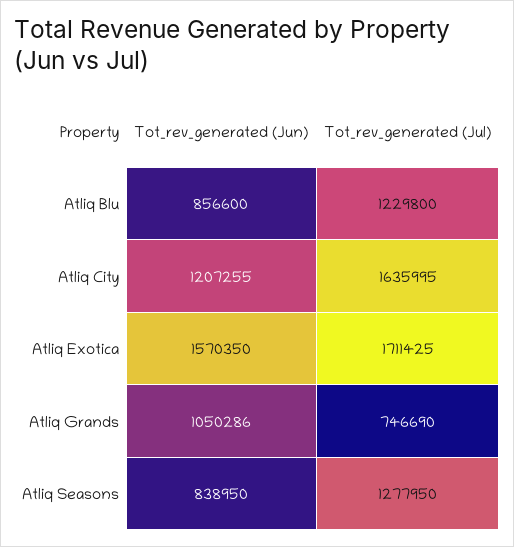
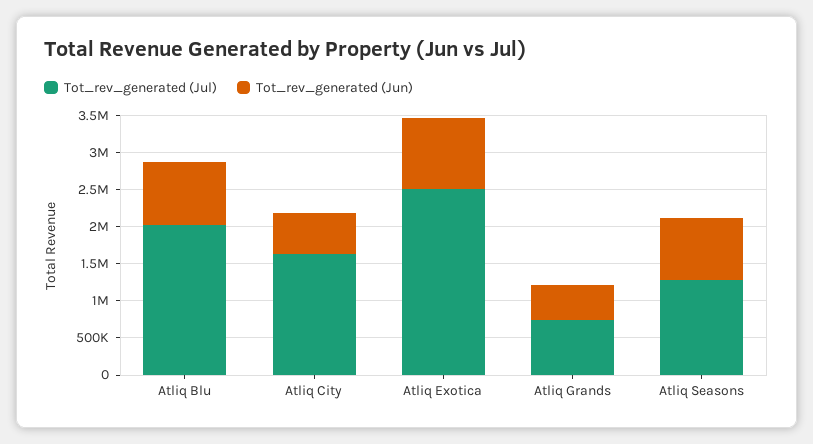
Tot_rev_generated (Jul), Atliq Blu: 1229800 -> 2000000
Tot_rev_generated (Jun), Atliq City: 1207255 -> 500000
Tot_rev_generated (Jun), Atliq Exotica: 1570350 -> 1000000
Tot_rev_generated (Jul), Atliq Exotica: 1711425 -> 2500000
Tot_rev_generated (Jun), Atliq Grands: 1050286 -> 500000

